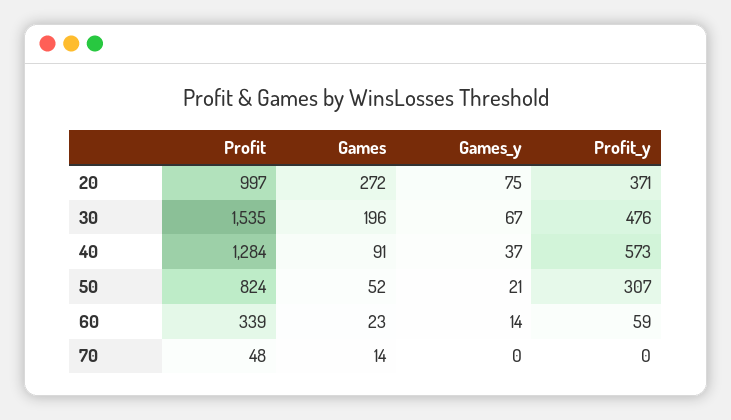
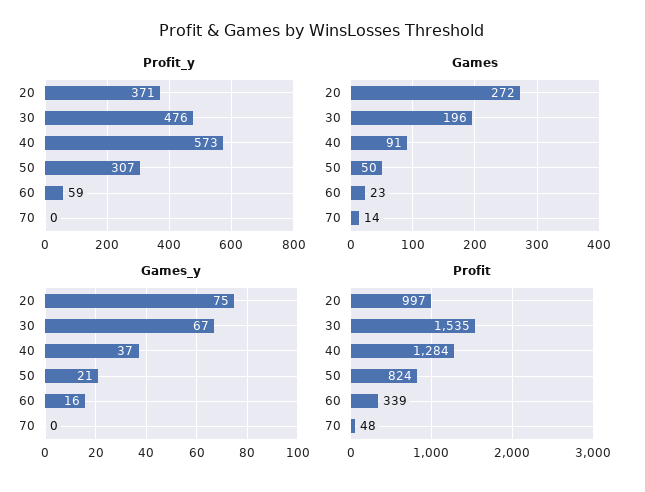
Games, 50: 52 -> 50
Games_y, 60: 14 -> 16

